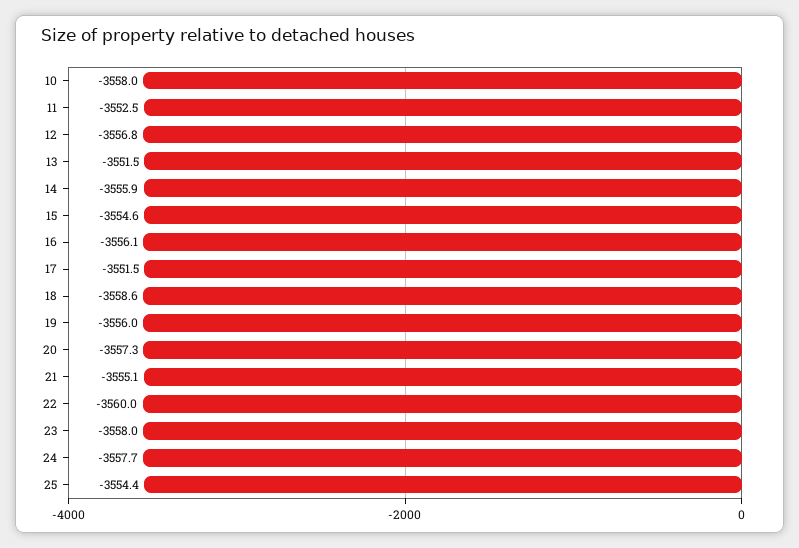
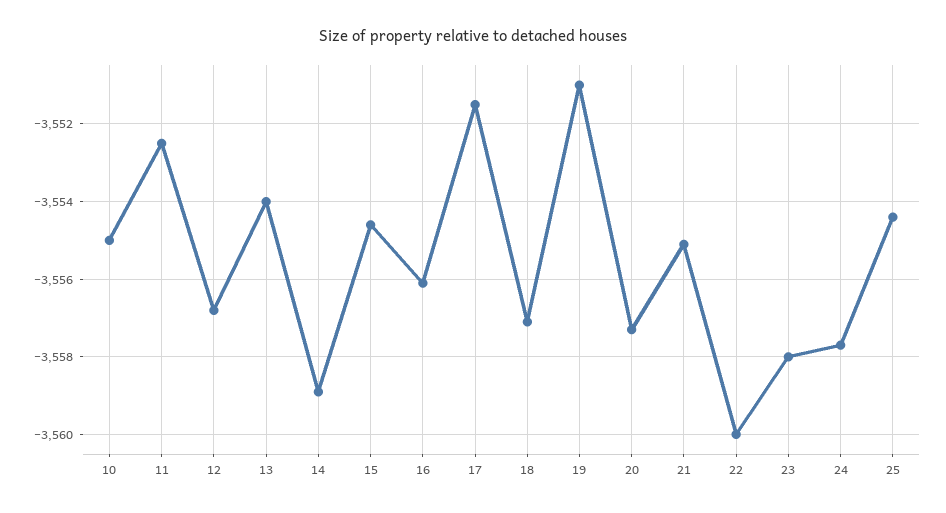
10: -3558 -> -3555
13: -3551.5 -> -3554
14: -3555.9 -> -3559
18: -3558.6 -> -3557
19: -3556 -> -3551

